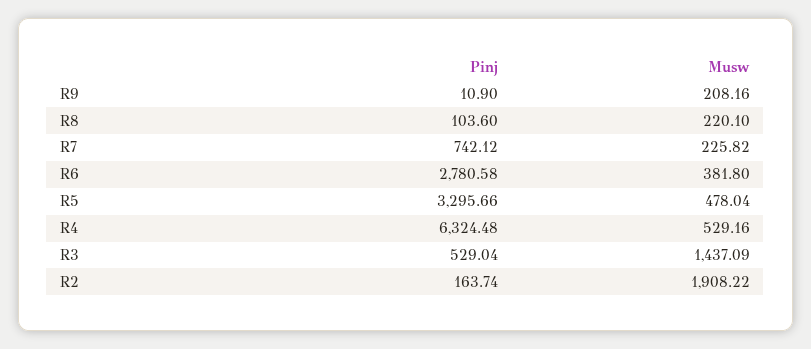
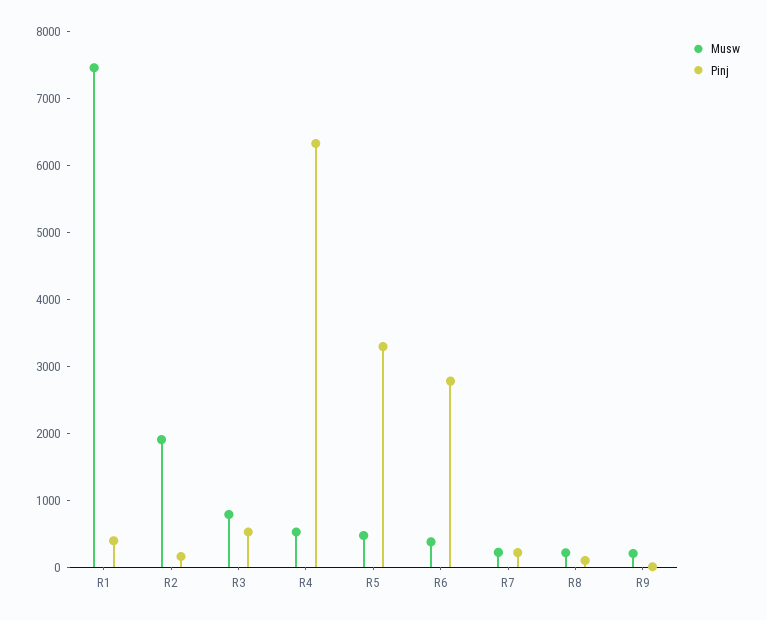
Pinj, R7: 742.12 -> 200
Musw, R3: 1437.09 -> 800
Musw, R1: none -> 7400
Pinj, R1: none -> 400

